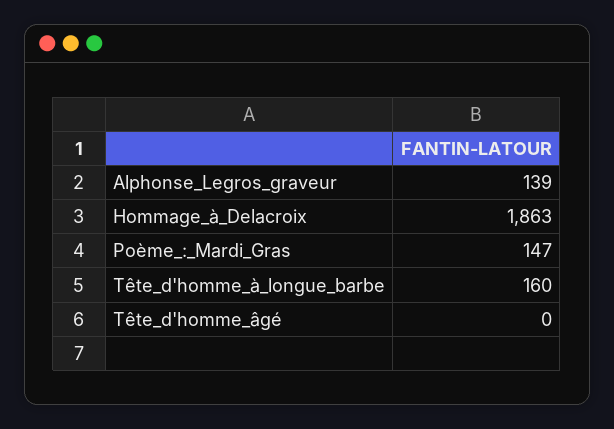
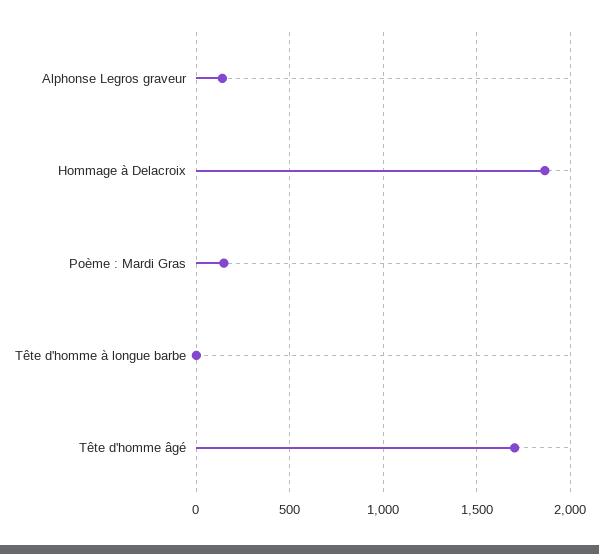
Tête_d'homme_à_longue_barbe: 160 -> 0
Tête_d'homme_âgé: 0 -> 1700

